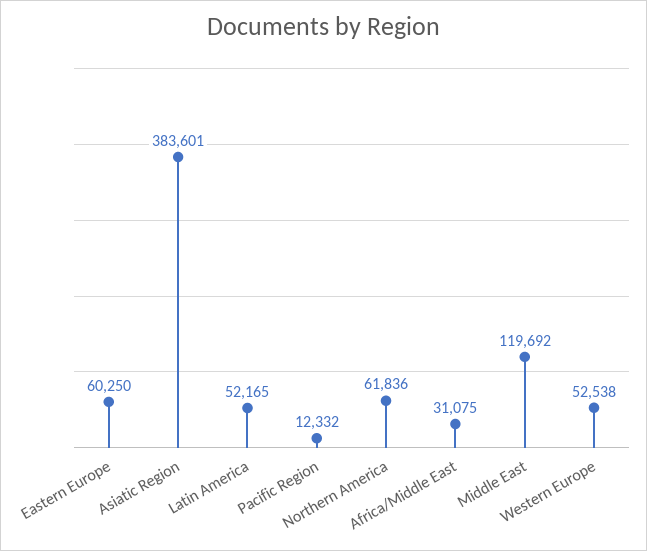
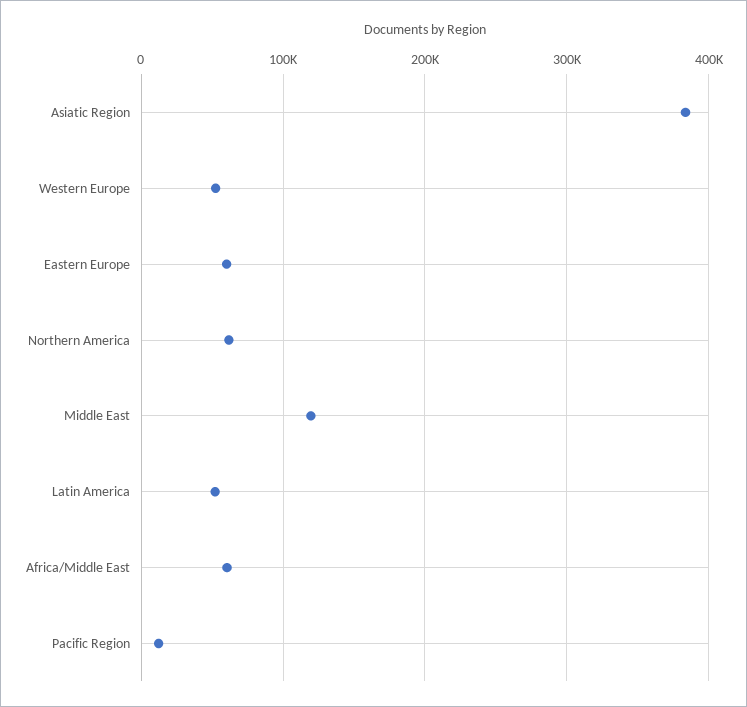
Africa/Middle East: 31075 -> 60000

